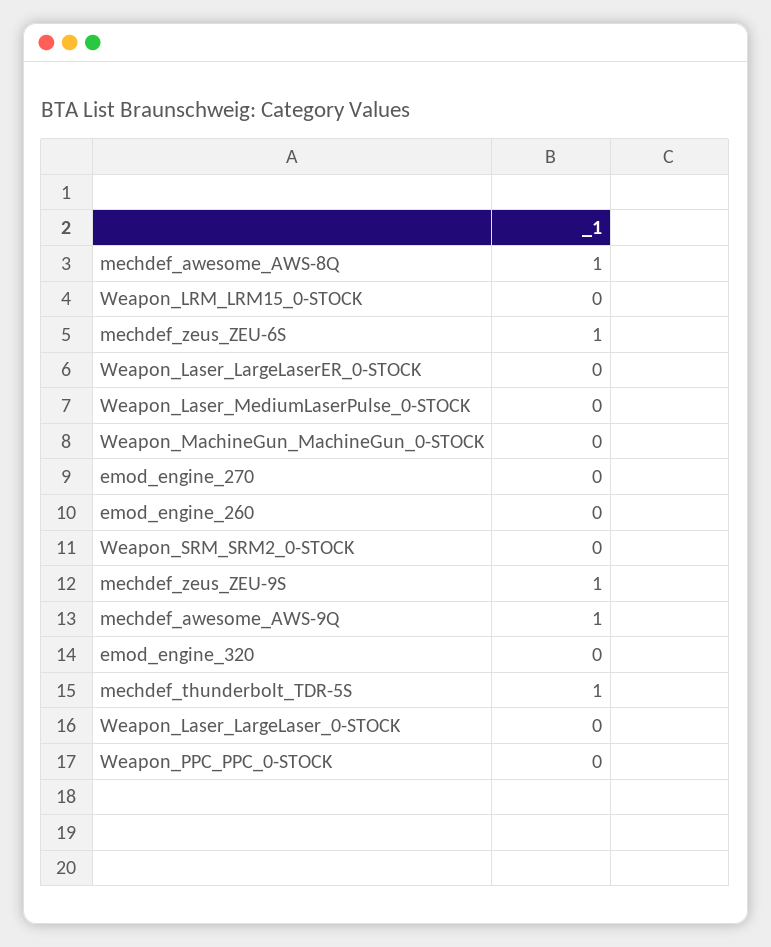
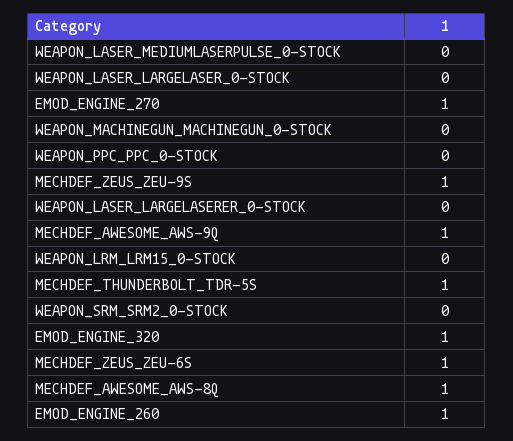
emod_engine_270: 0 -> 1
emod_engine_260: 0 -> 1
emod_engine_320: 0 -> 1

